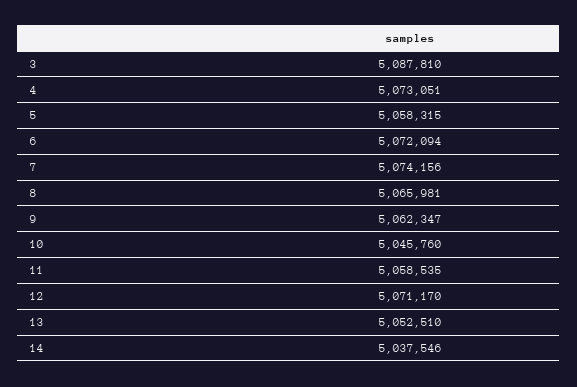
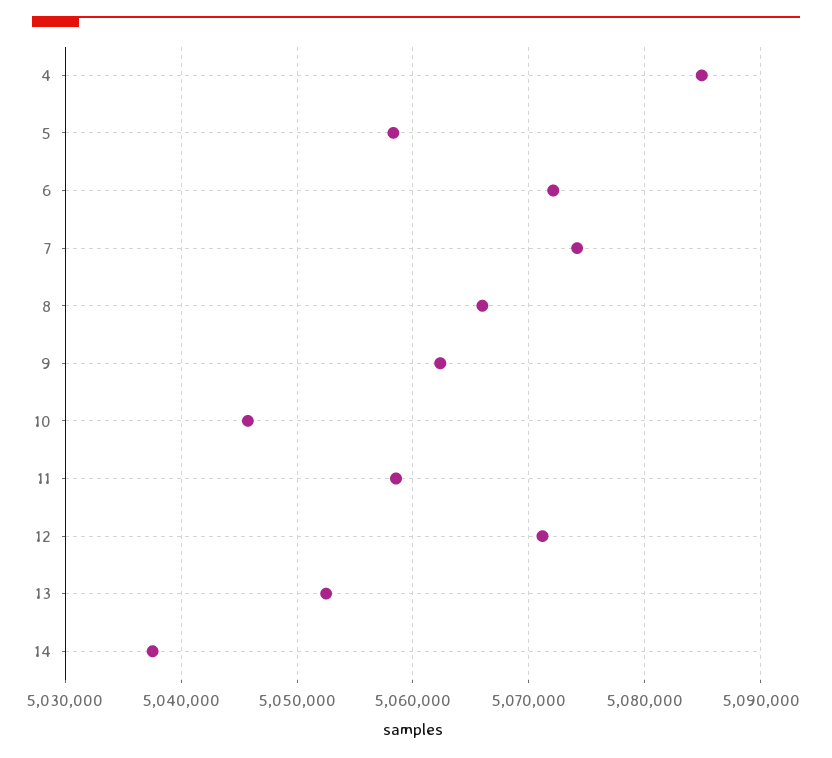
3: 5087810 -> none
4: 5073051 -> 5085000

